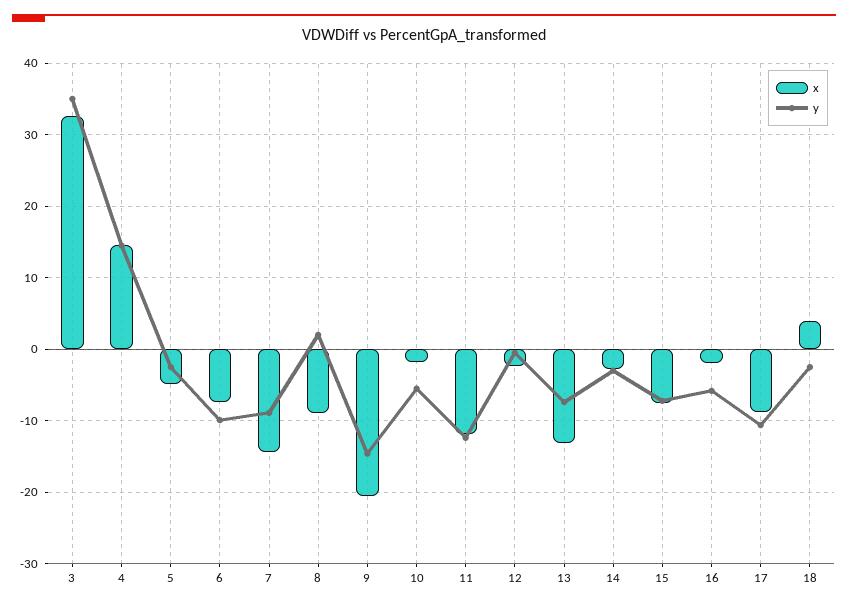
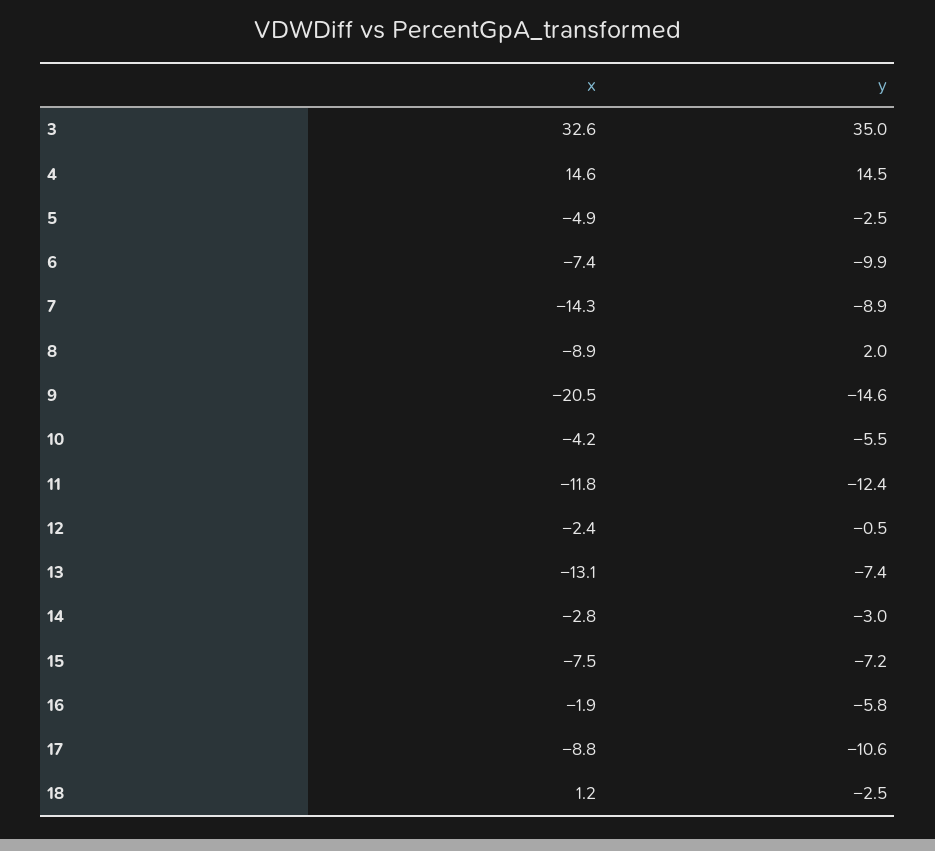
x, 10: -2 -> -4.2
x, 18: 4 -> 1.2

